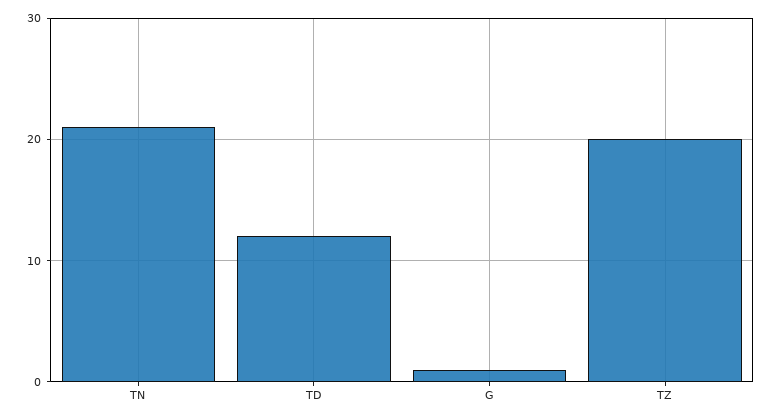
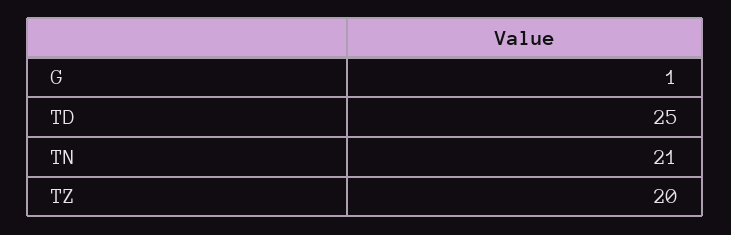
TD: 12 -> 25

